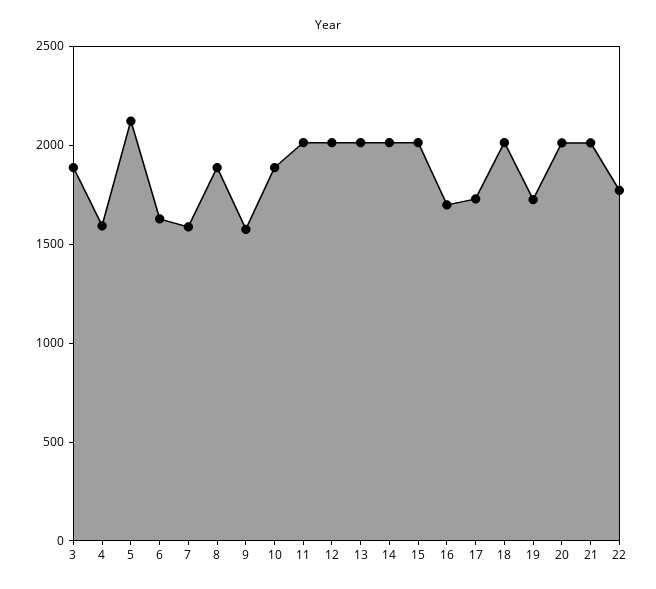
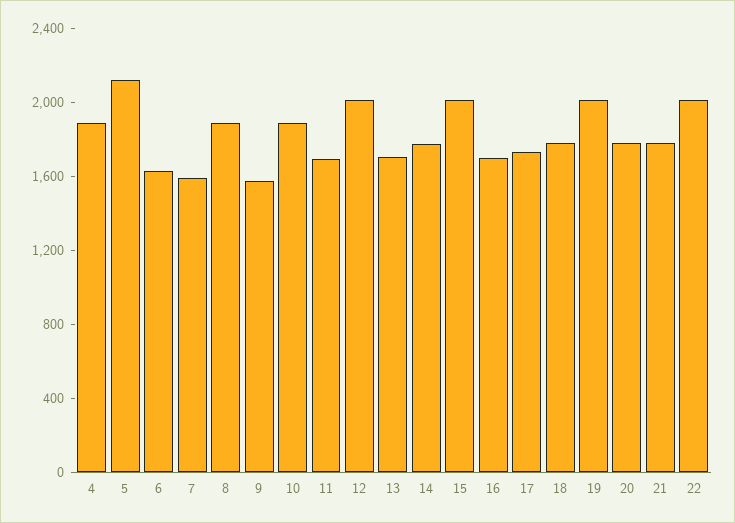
3: 1900 -> none
4: 1600 -> 1900
11: 2000 -> 1700
13: 2000 -> 1700
14: 2000 -> 1800
18: 2000 -> 1800
19: 1700 -> 2000
20: 2000 -> 1800
21: 2000 -> 1800
22: 1800 -> 2000

